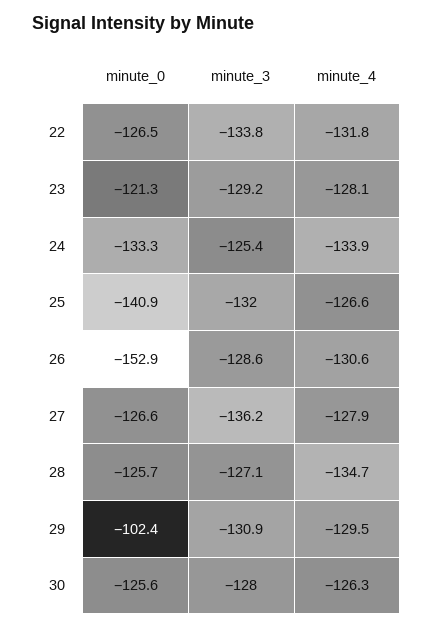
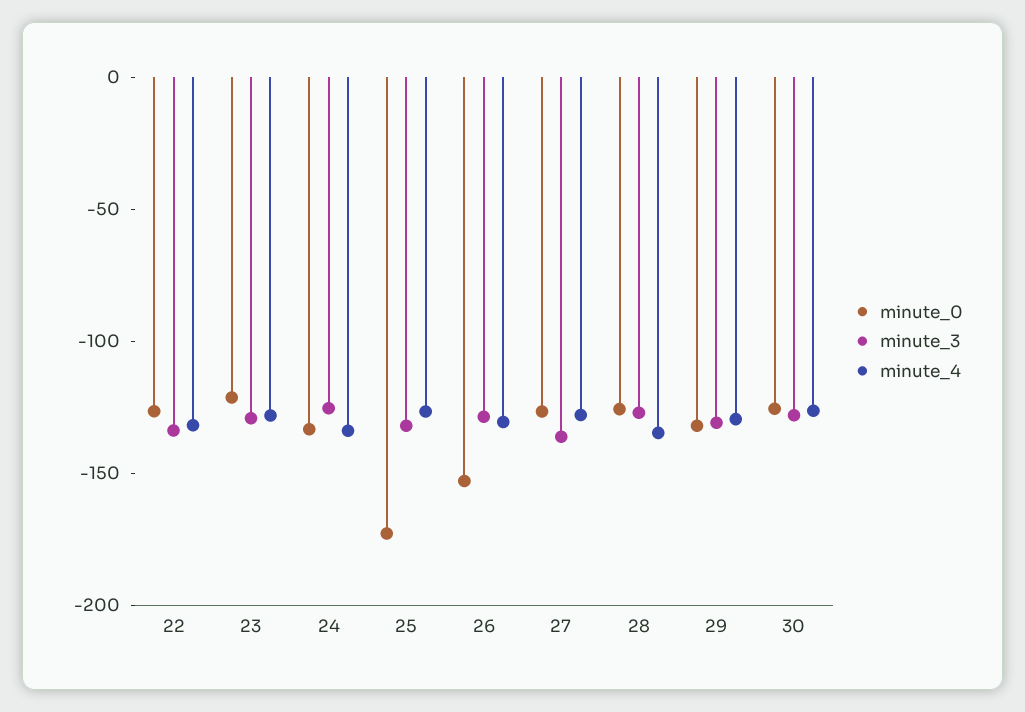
minute_0, 25: -140.9 -> -170
minute_0, 29: -102.4 -> -130

